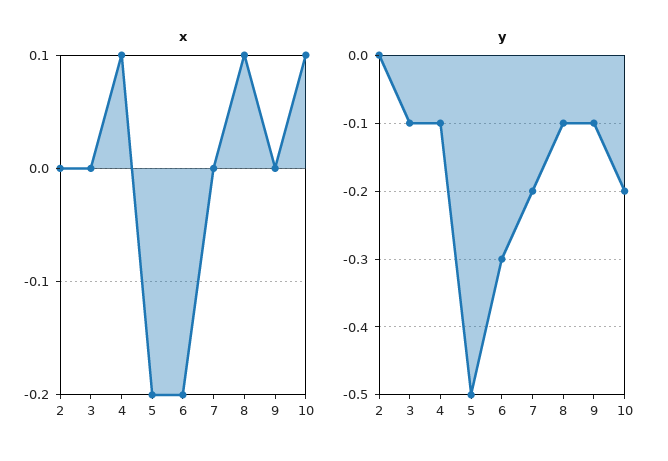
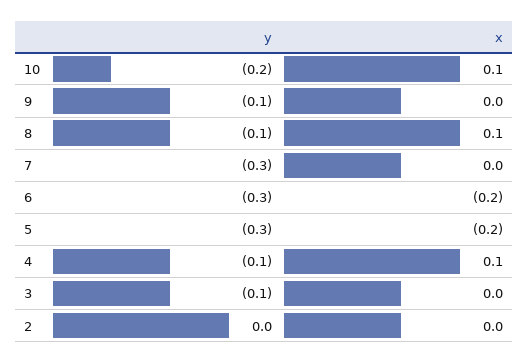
y, 5: -0.5 -> -0.3
y, 7: -0.2 -> -0.3

